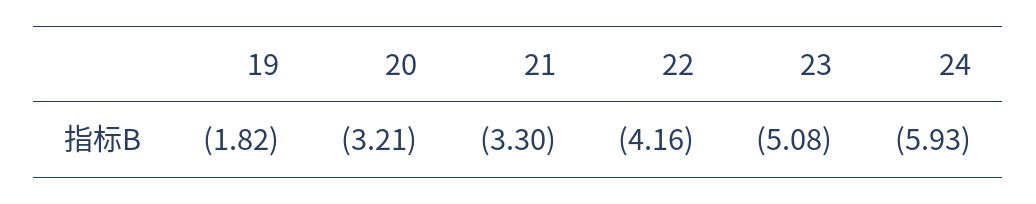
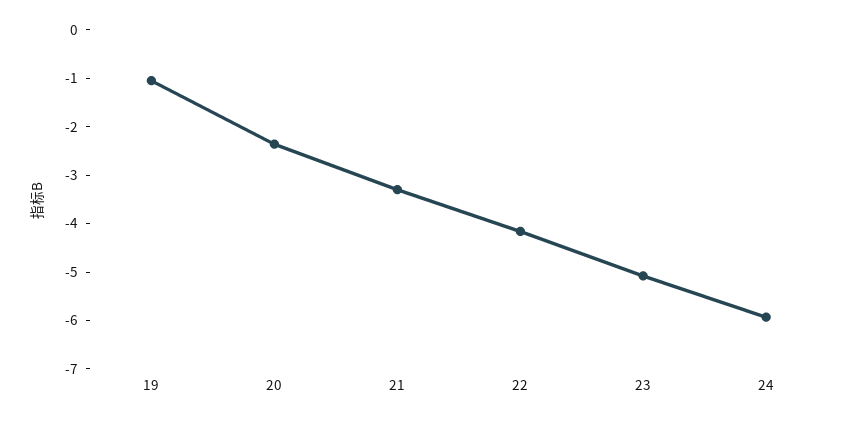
19: -1.82 -> -1
20: -3.21 -> -2.4

